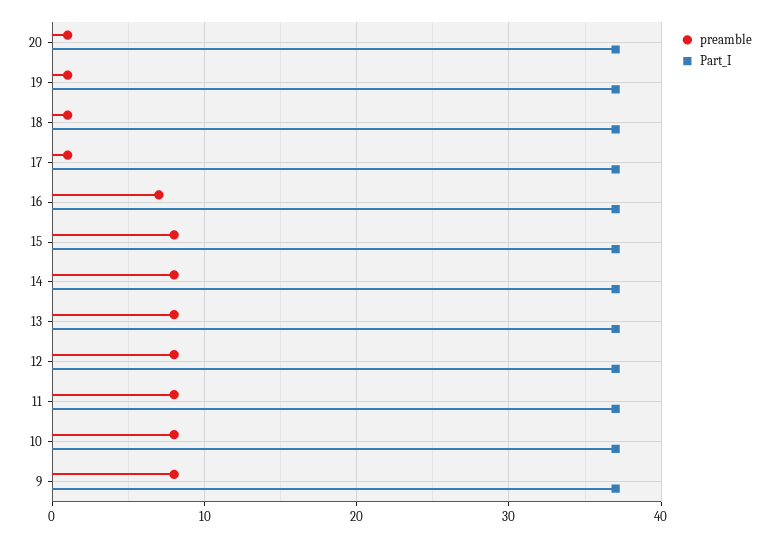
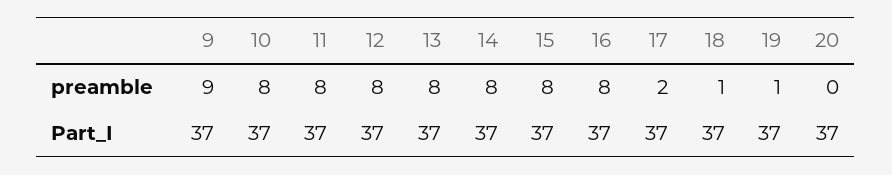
preamble, 20: 1 -> 0
preamble, 17: 1 -> 2
preamble, 16: 7 -> 8
preamble, 9: 8 -> 9

